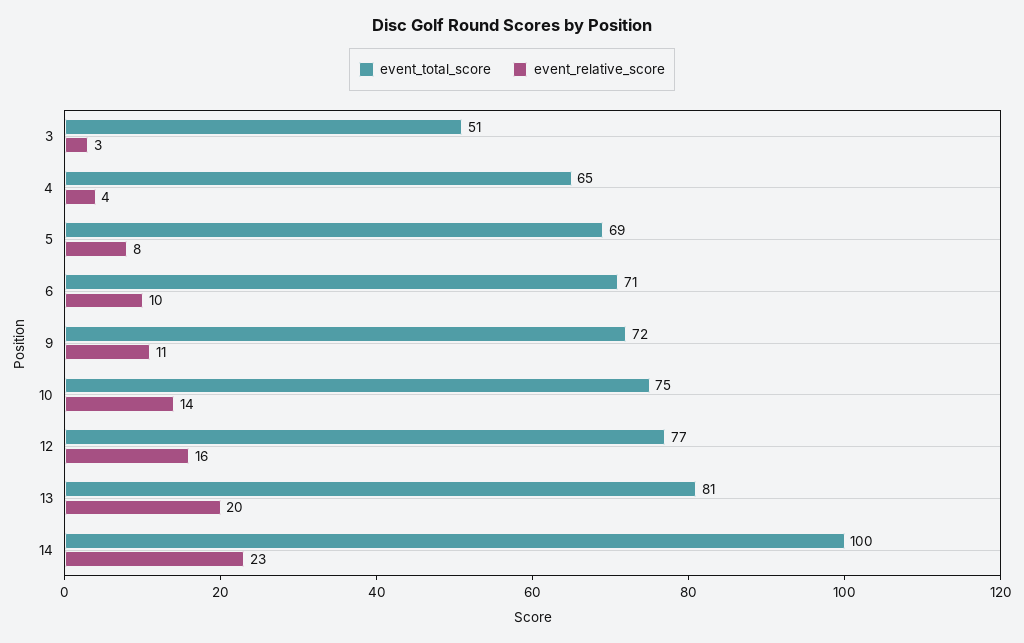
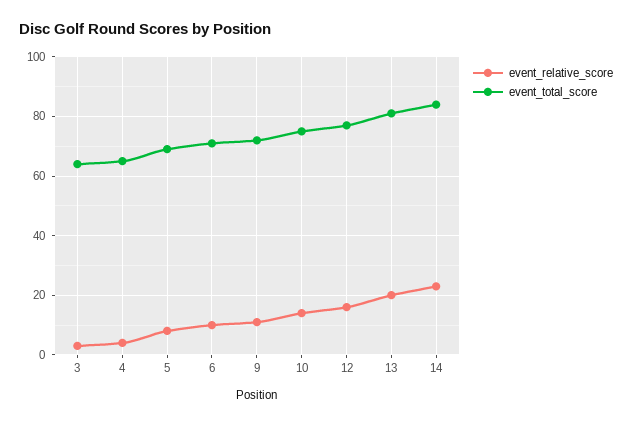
event_total_score, 3: 51 -> 65
event_total_score, 14: 100 -> 85

